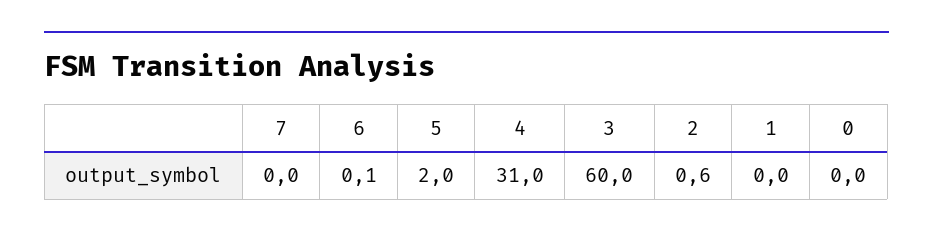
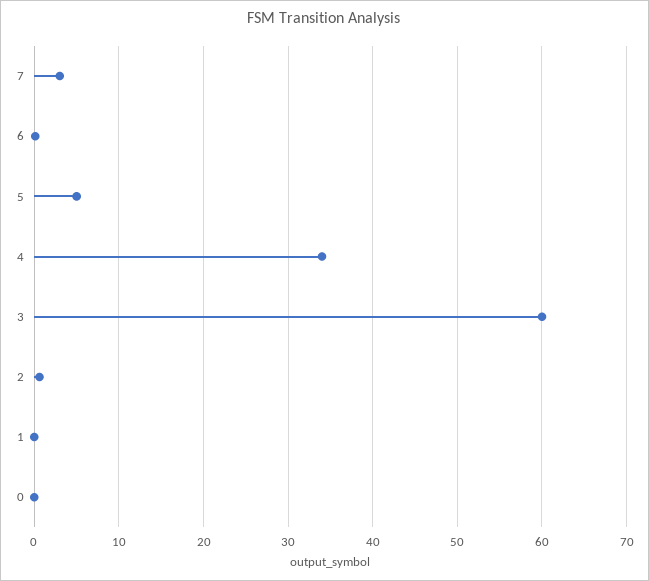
7: 0 -> 3
5: 2 -> 5
4: 31 -> 34

